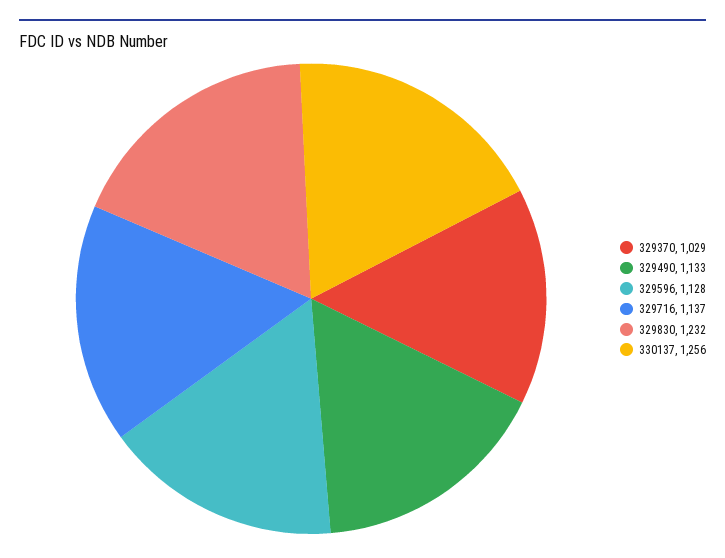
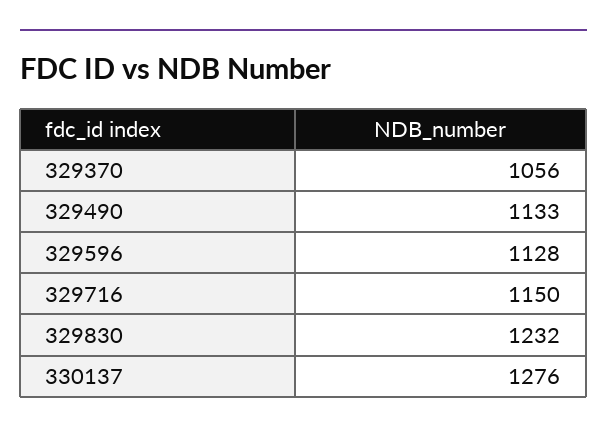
329370: 1029 -> 1056
329716: 1137 -> 1150
330137: 1256 -> 1276

